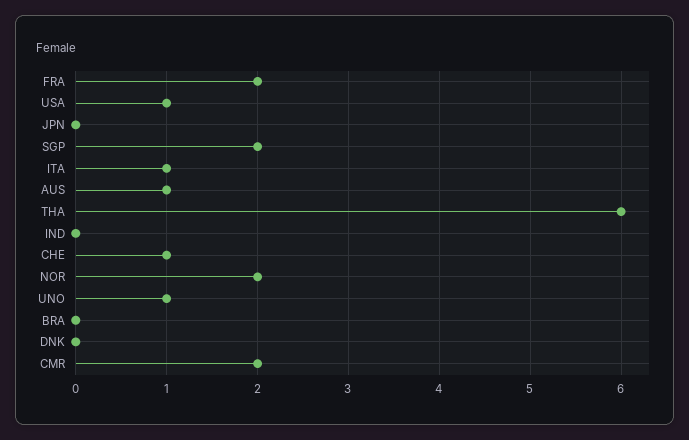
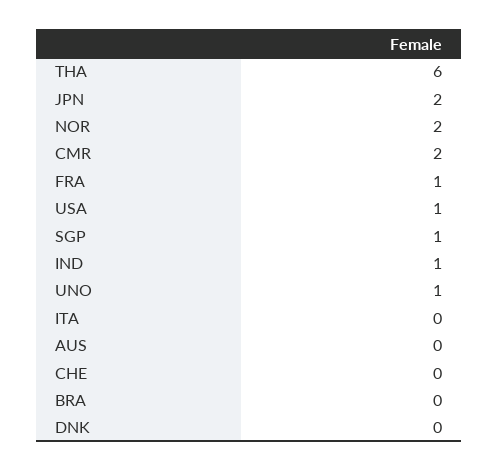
FRA: 2 -> 1
JPN: 0 -> 2
SGP: 2 -> 1
ITA: 1 -> 0
AUS: 1 -> 0
IND: 0 -> 1
CHE: 1 -> 0

